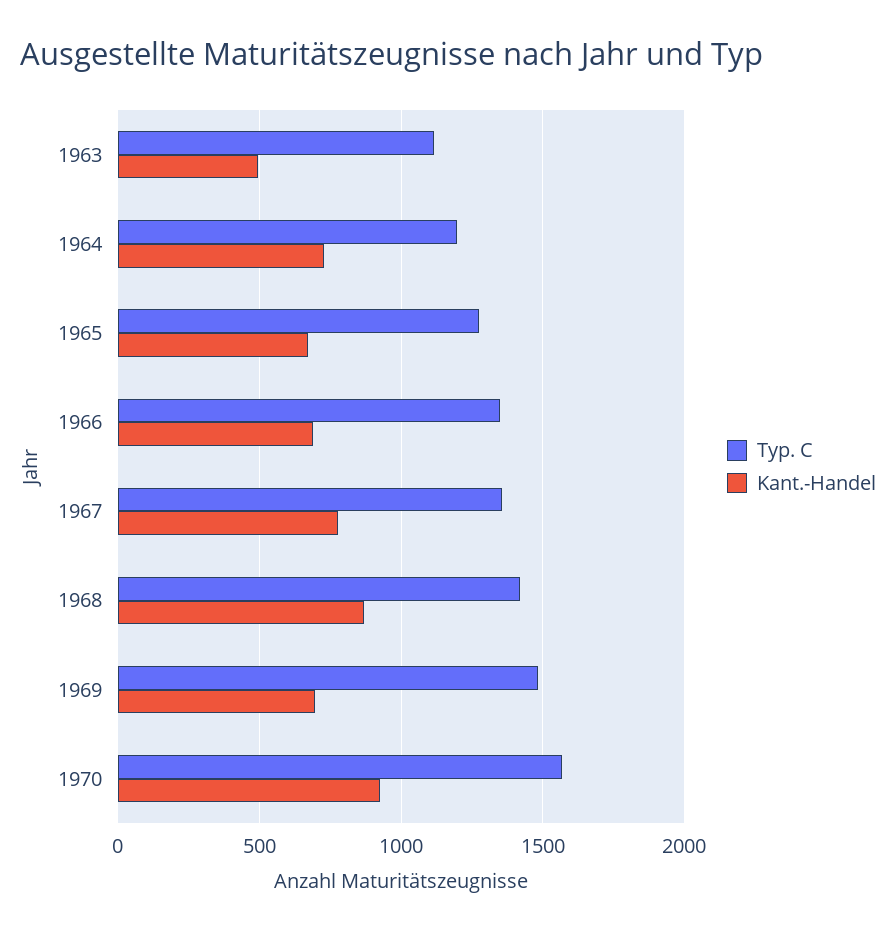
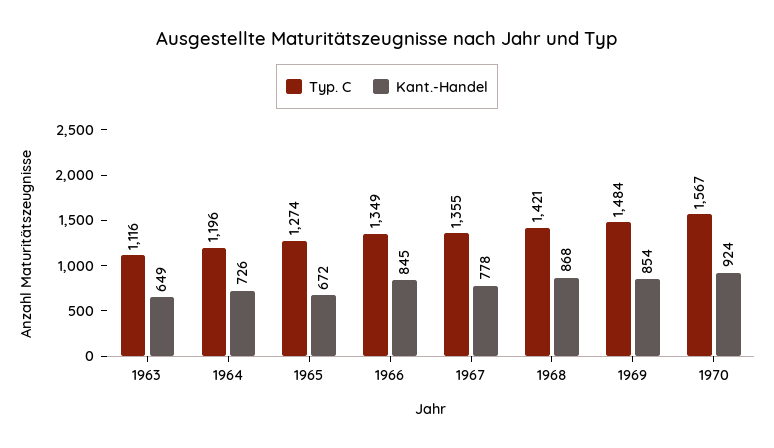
Kant.-Handel, 1963: 500 -> 649
Kant.-Handel, 1966: 700 -> 845
Kant.-Handel, 1969: 700 -> 854

